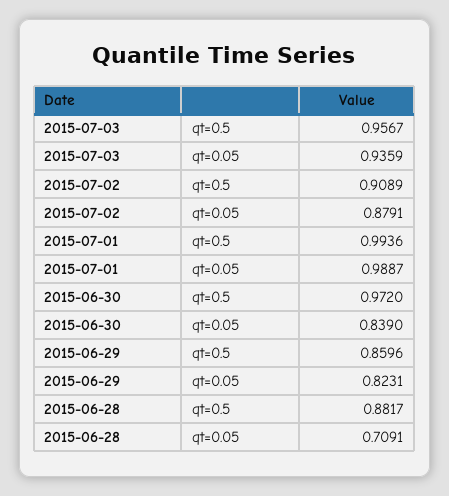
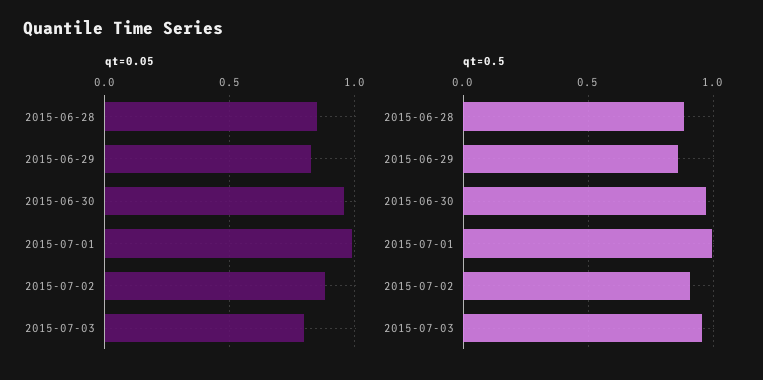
qt=0.05, 2015-07-03: 0.9359 -> 0.8
qt=0.05, 2015-06-30: 0.839 -> 0.95
qt=0.05, 2015-06-28: 0.7091 -> 0.85

